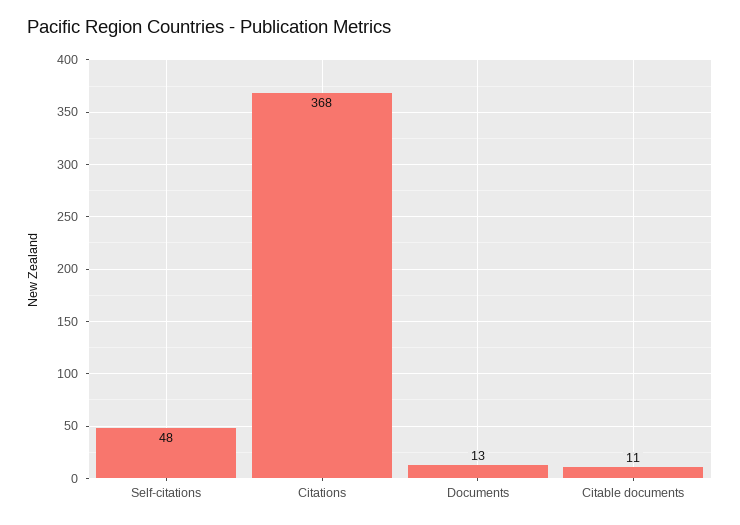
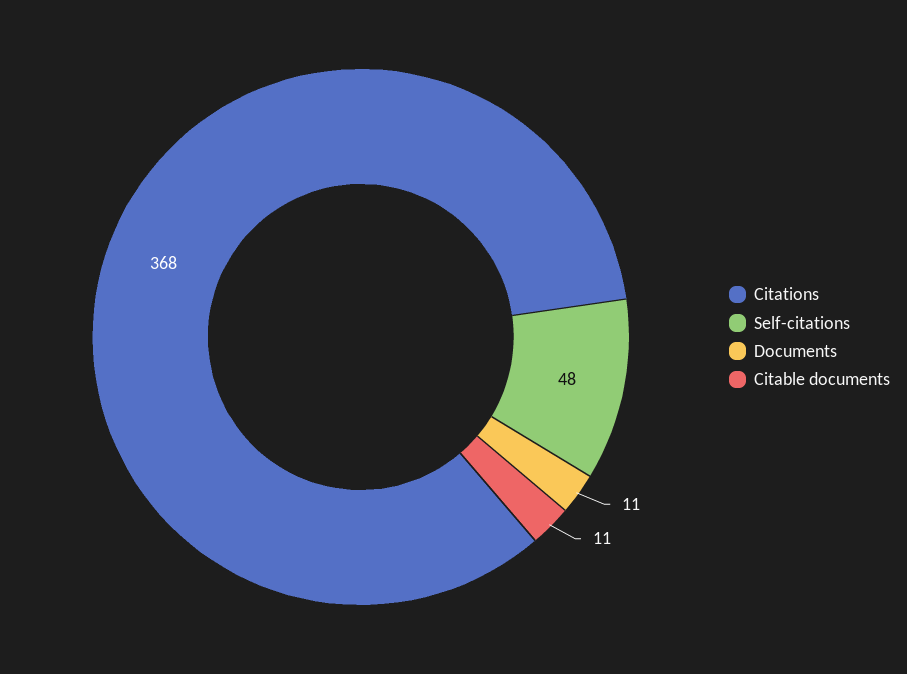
Documents: 13 -> 11

